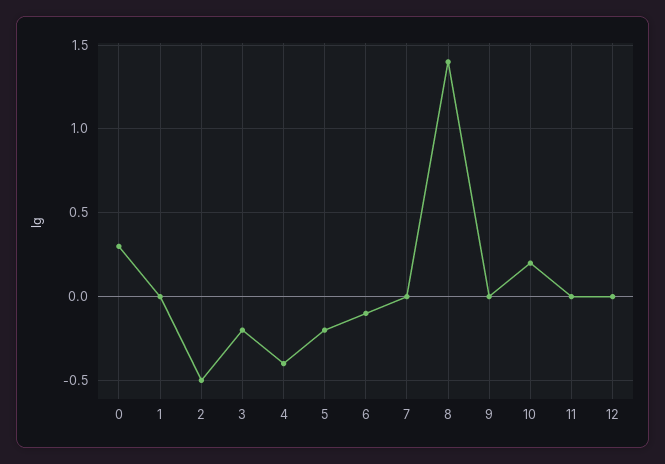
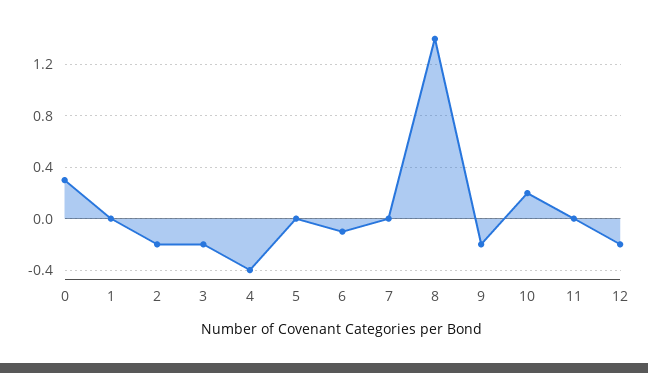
2: -0.5 -> -0.2
5: -0.2 -> 0
9: 0 -> -0.2
12: 0 -> -0.2

